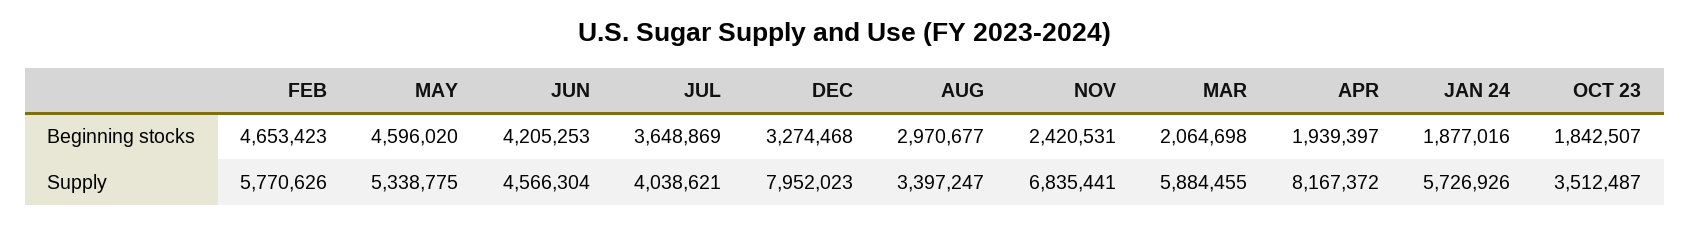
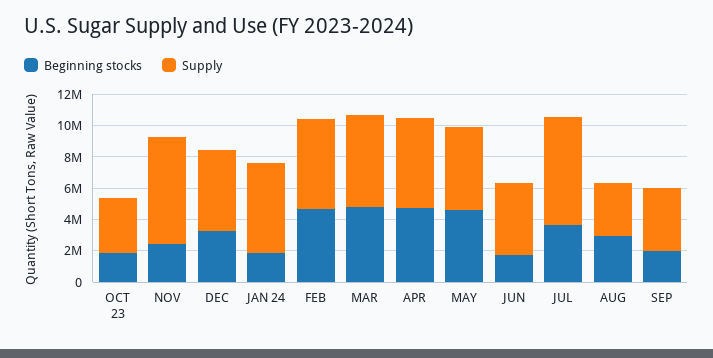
Beginning stocks, JUN: 4205253 -> 2000000
Beginning stocks, MAR: 2064698 -> 5000000
Beginning stocks, APR: 1939397 -> 5000000
Supply, JUL: 4038621 -> 7000000
Supply, DEC: 7952023 -> 5000000
Supply, APR: 8167372 -> 6000000
Beginning stocks, SEP: none -> 2000000
Supply, SEP: none -> 4000000

